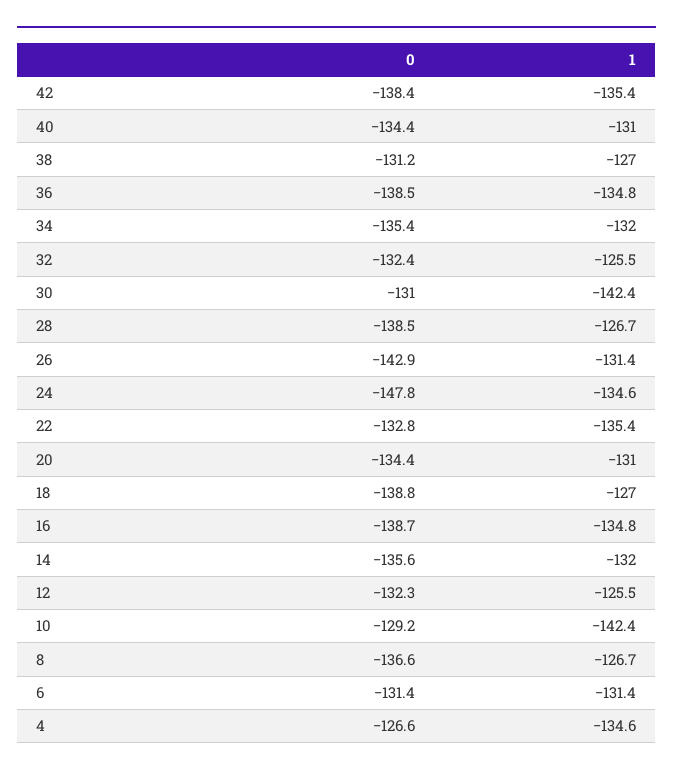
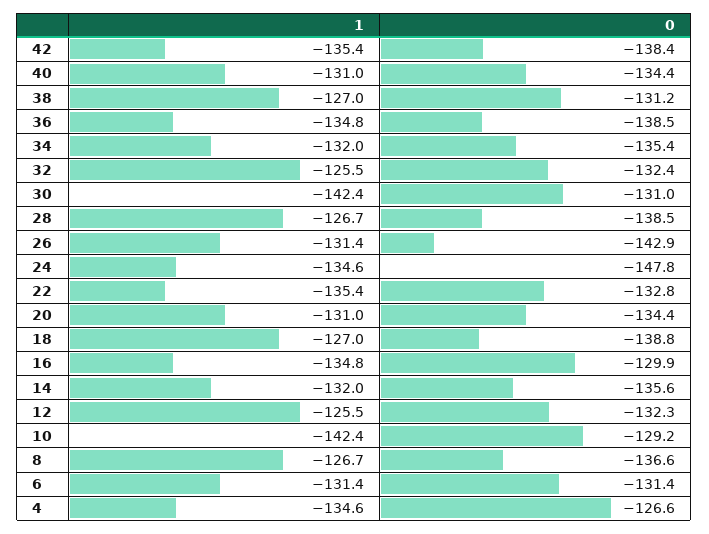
0, 16: -138.7 -> -129.9

